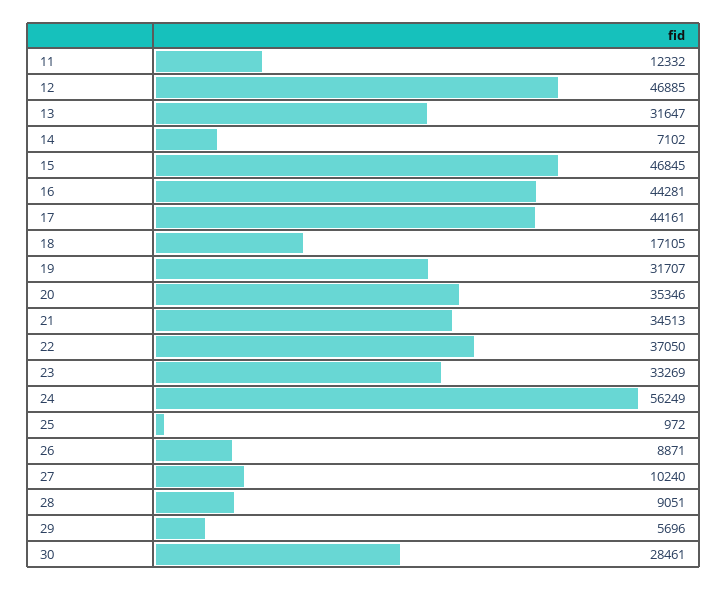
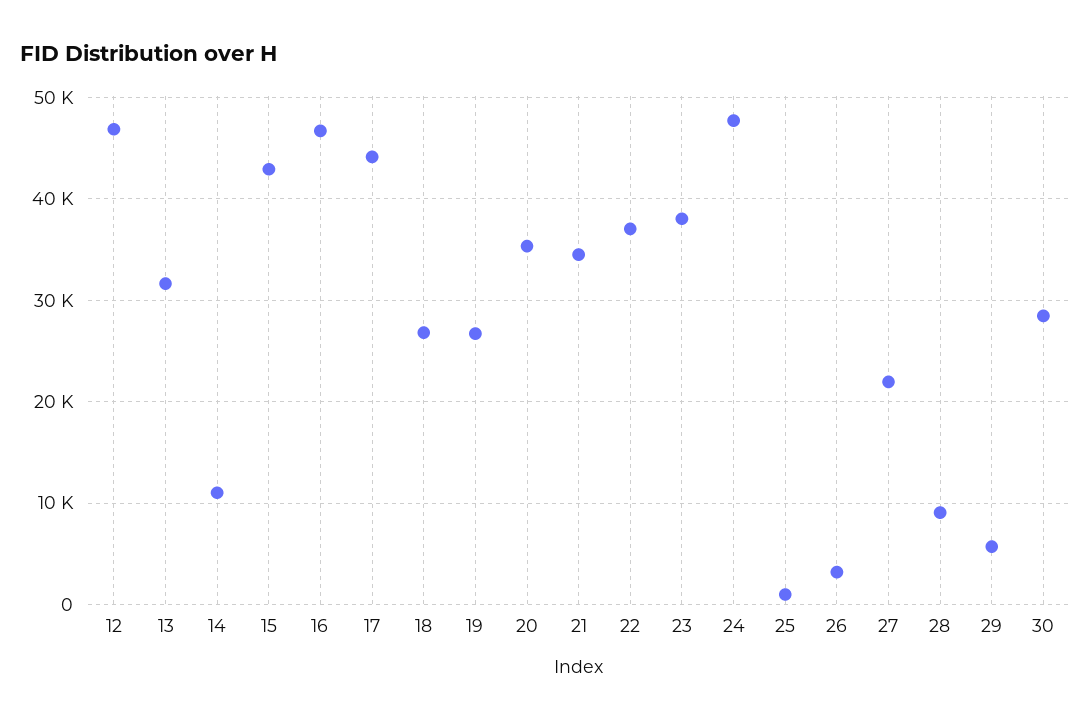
11: 12332 -> none
14: 7102 -> 11000
15: 46845 -> 43000
16: 44281 -> 47000
18: 17105 -> 27000
19: 31707 -> 27000
23: 33269 -> 38000
24: 56249 -> 48000
26: 8871 -> 3000
27: 10240 -> 22000

